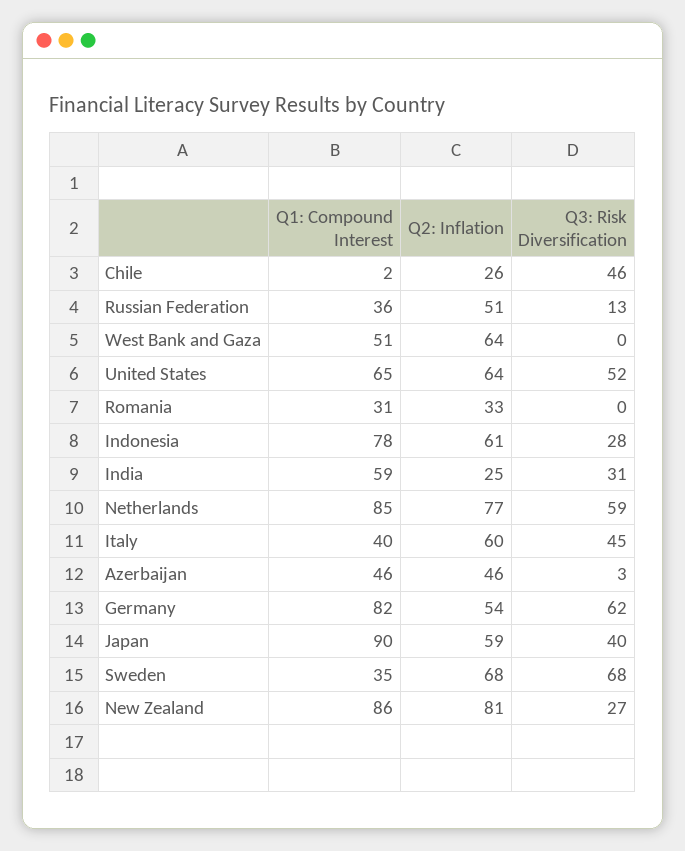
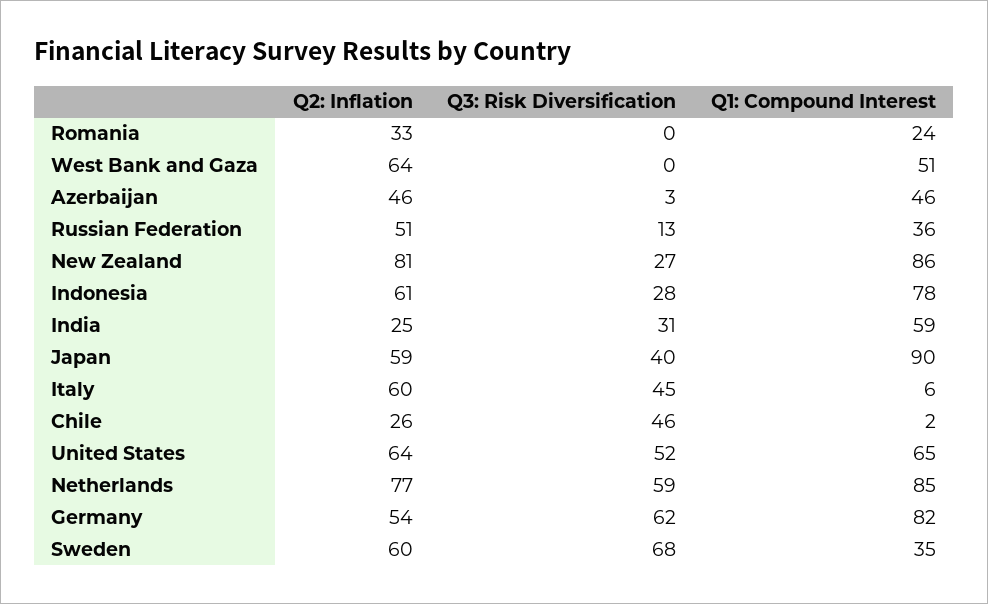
Q1: Compound Interest, Romania: 31 -> 24
Q1: Compound Interest, Italy: 40 -> 6
Q2: Inflation, Sweden: 68 -> 60

